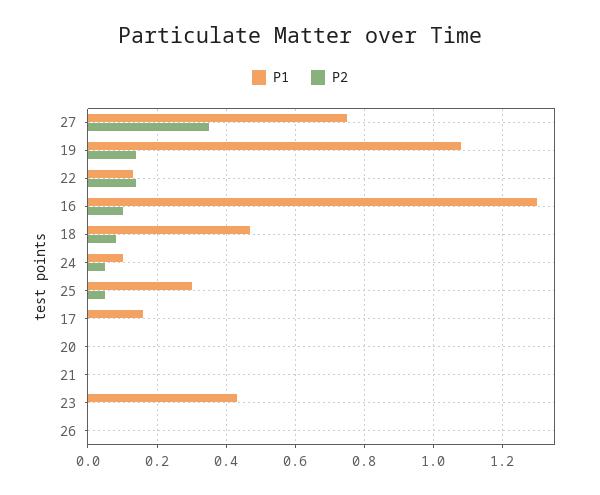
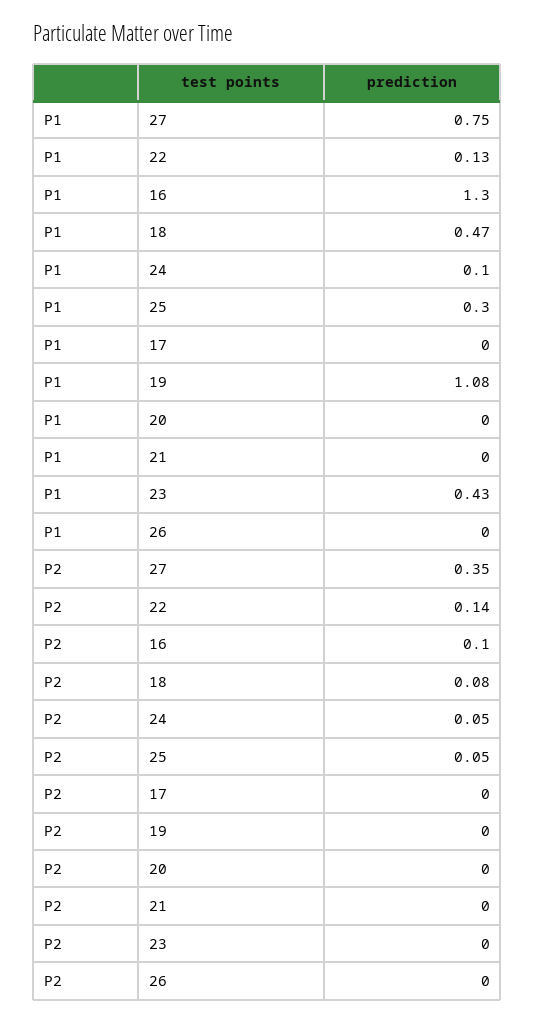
P2, 19: 0.15 -> 0
P1, 17: 0.15 -> 0

